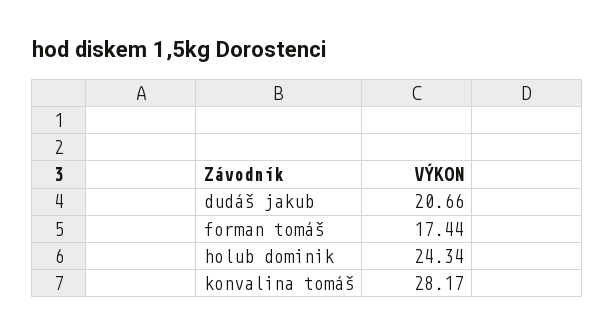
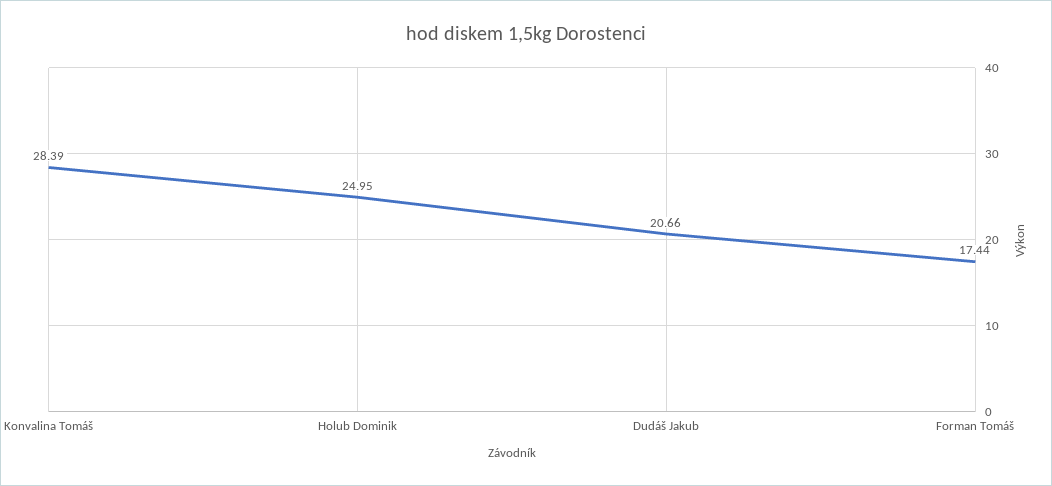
holub dominik: 24.34 -> 24.95
konvalina tomáš: 28.17 -> 28.39

